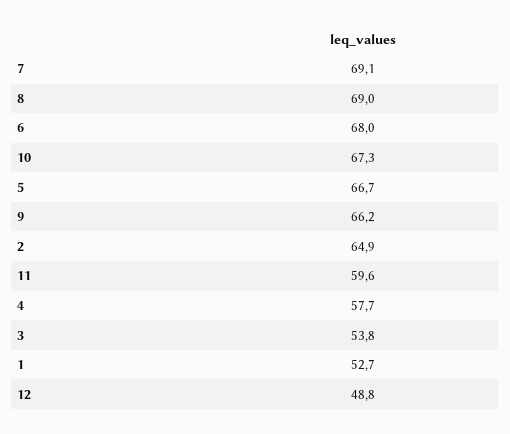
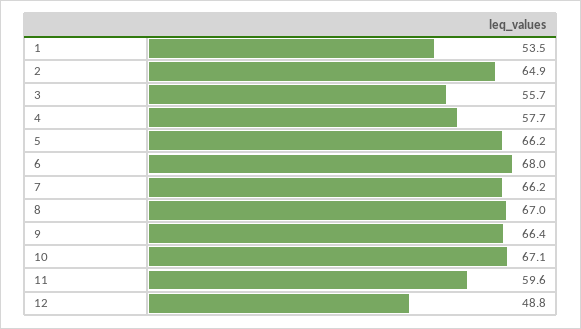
7: 69.1 -> 66.2
8: 69 -> 67
10: 67.3 -> 67.1
5: 66.7 -> 66.2
9: 66.2 -> 66.4
3: 53.8 -> 55.7
1: 52.7 -> 53.5

